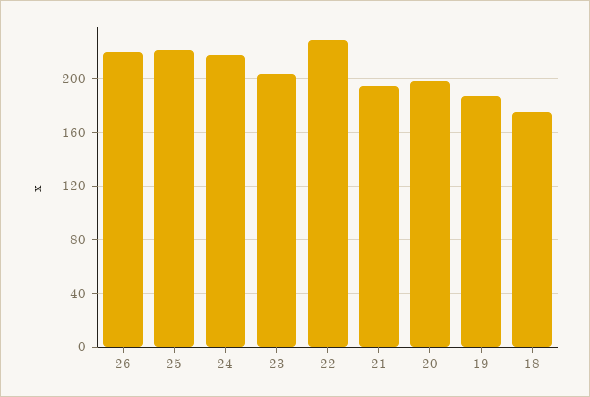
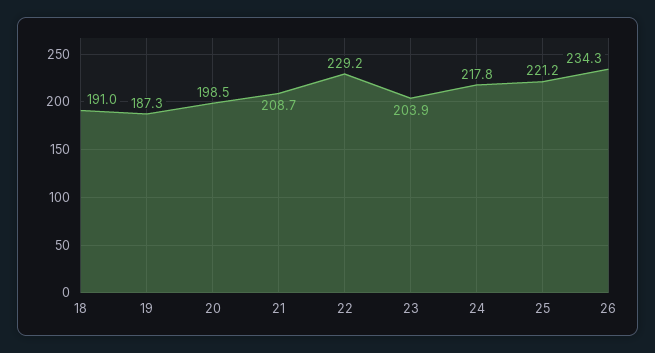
26: 220 -> 234.3
21: 195 -> 208.7
18: 175 -> 191

